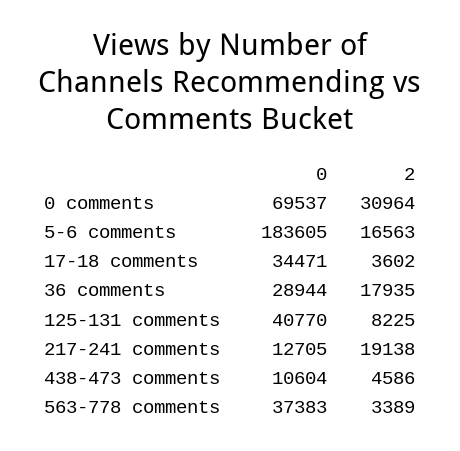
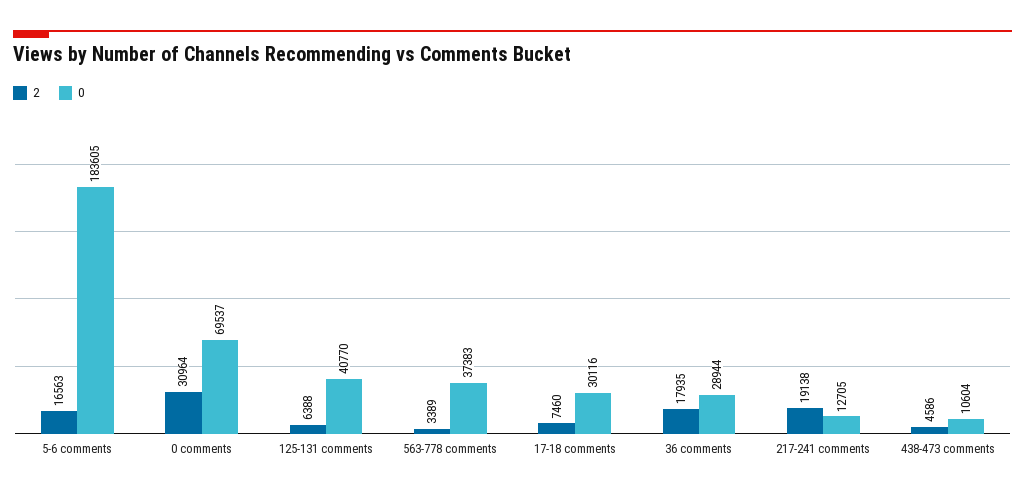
0, 17-18 comments: 34471 -> 30116
2, 17-18 comments: 3602 -> 7460
2, 125-131 comments: 8225 -> 6388

